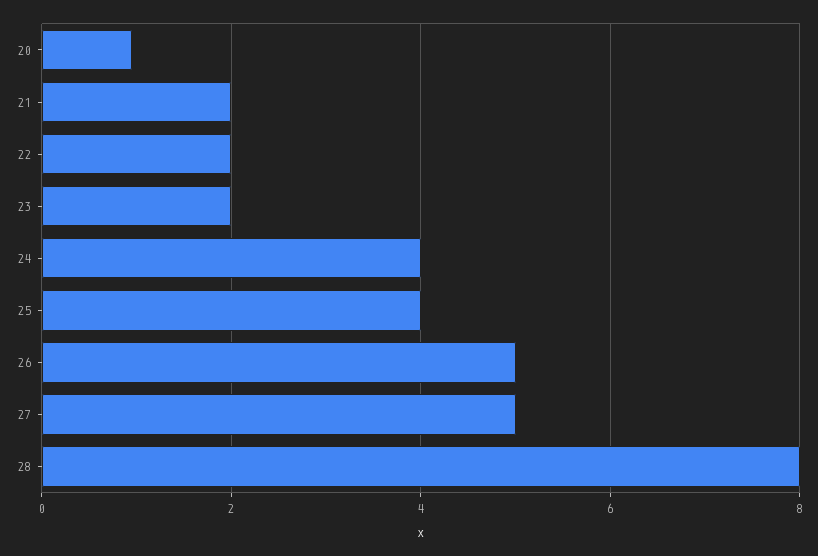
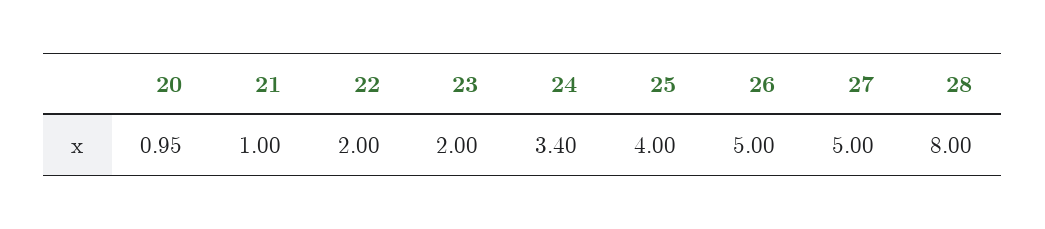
21: 2 -> 1
24: 4 -> 3.4

